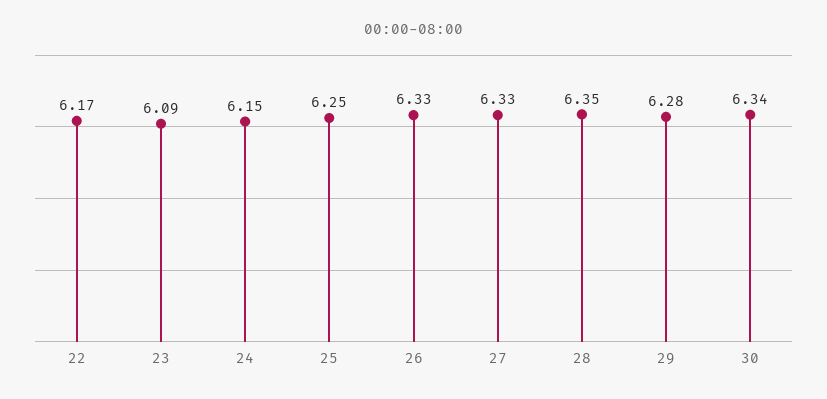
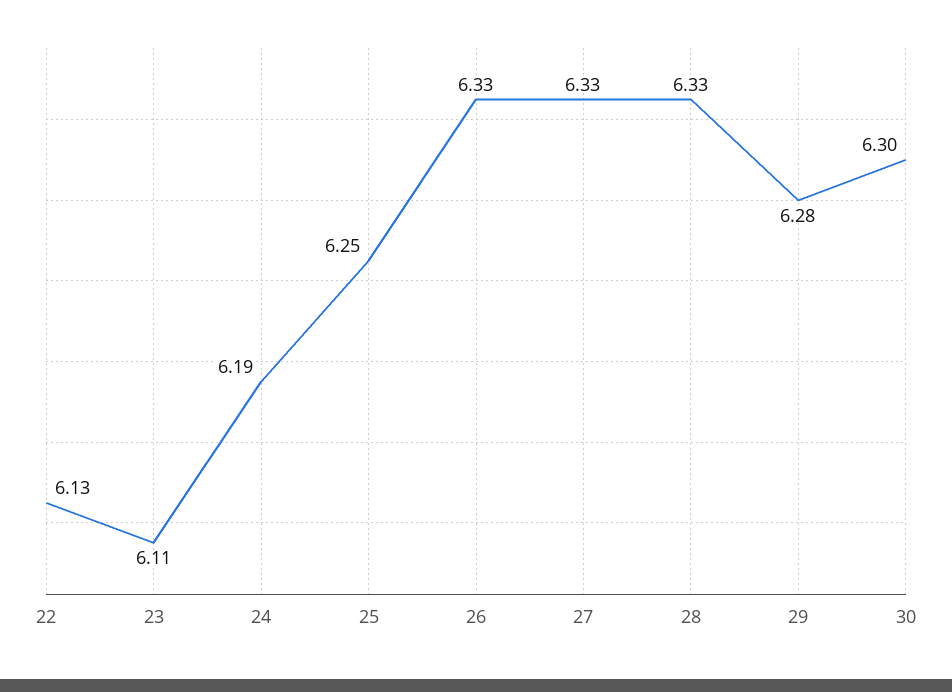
22: 6.17 -> 6.13
23: 6.09 -> 6.11
24: 6.15 -> 6.19
28: 6.35 -> 6.33
30: 6.34 -> 6.3

